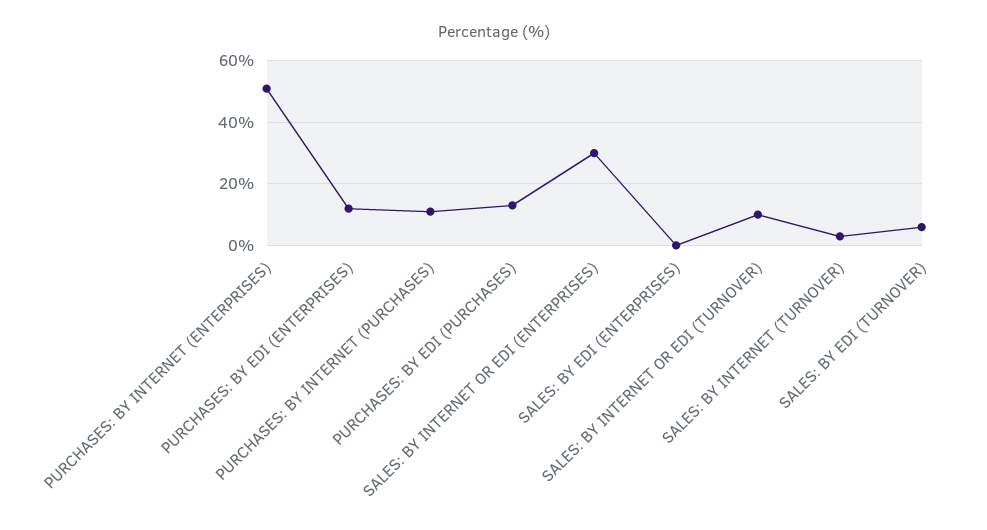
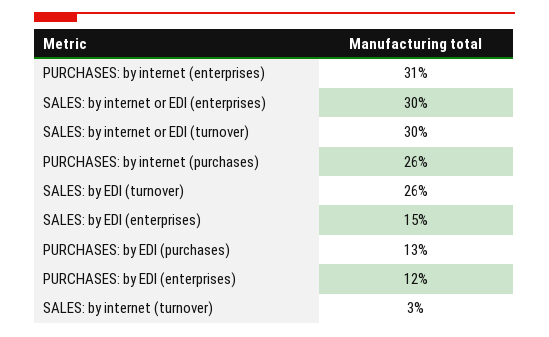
PURCHASES: BY INTERNET (ENTERPRISES): 50 -> 31
PURCHASES: BY INTERNET (PURCHASES): 10 -> 26
SALES: BY EDI (ENTERPRISES): 0 -> 15
SALES: BY INTERNET OR EDI (TURNOVER): 10 -> 30
SALES: BY EDI (TURNOVER): 5 -> 26

